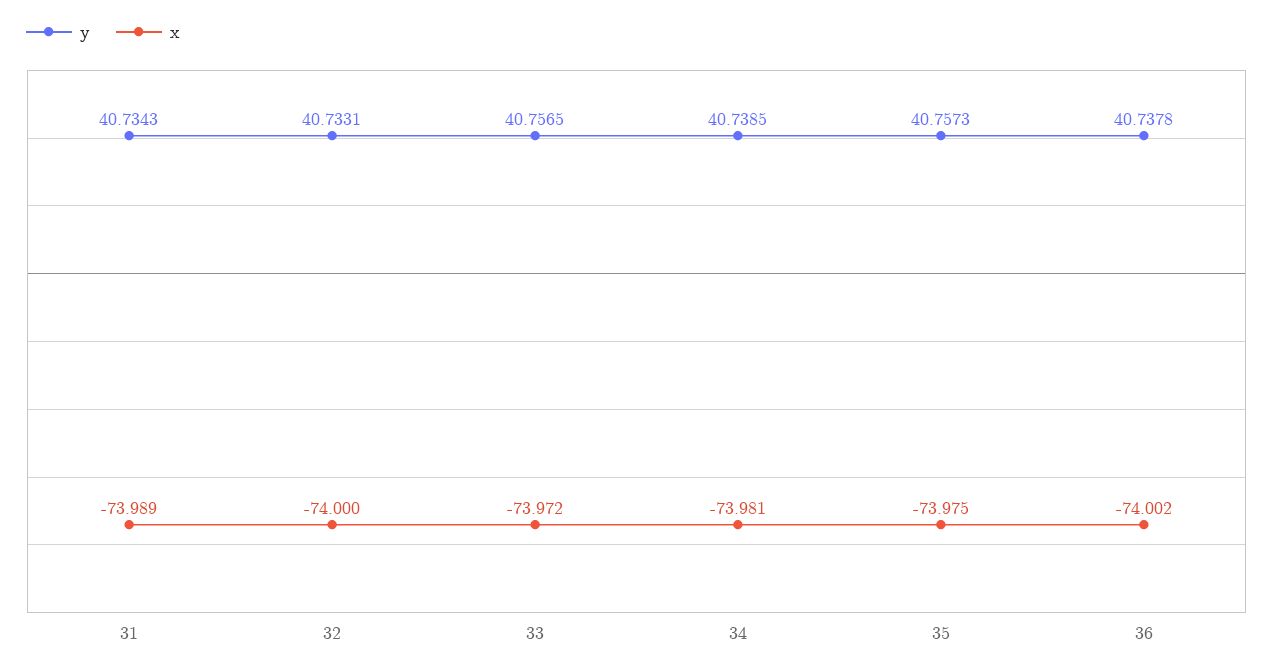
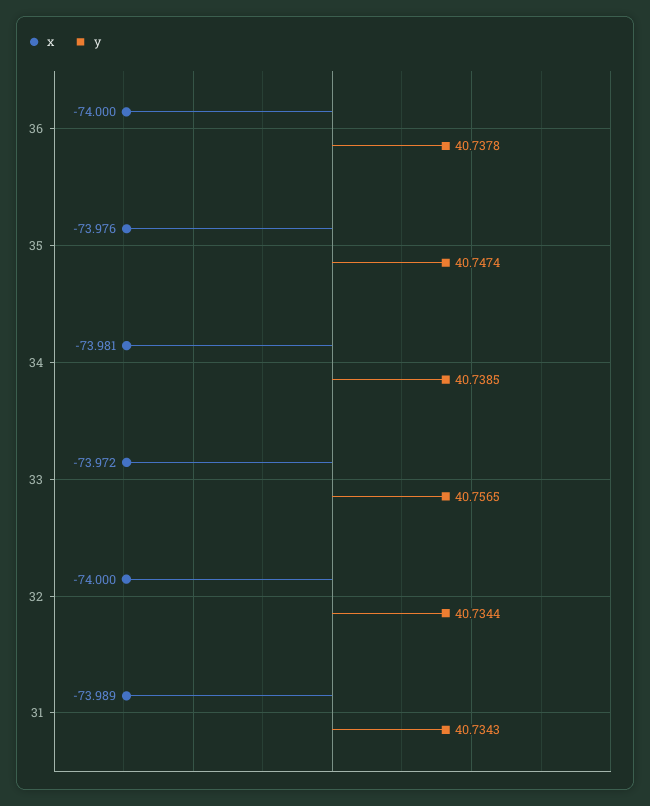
y, 32: 40.7331 -> 40.7344
y, 35: 40.7573 -> 40.7474
x, 35: -73.975 -> -73.976
x, 36: -74.002 -> -74

